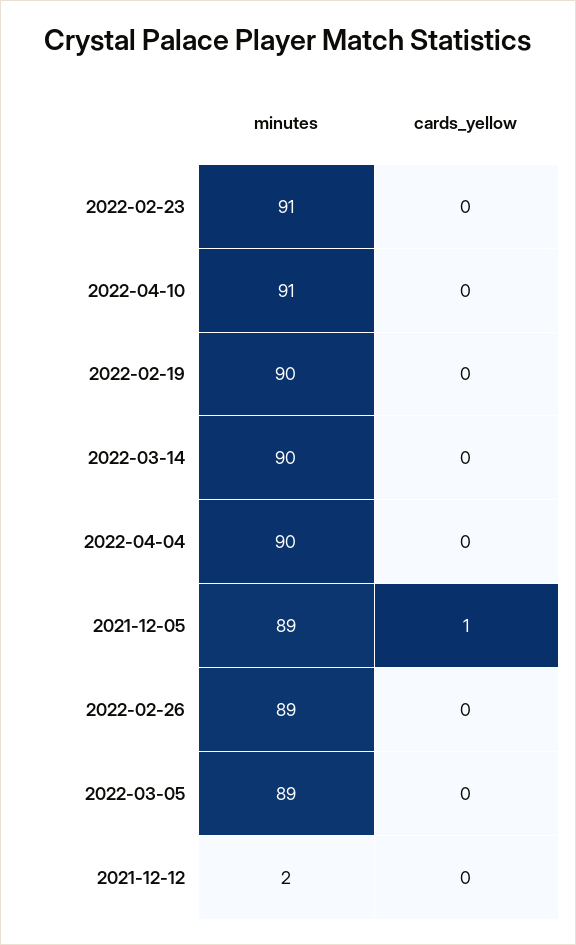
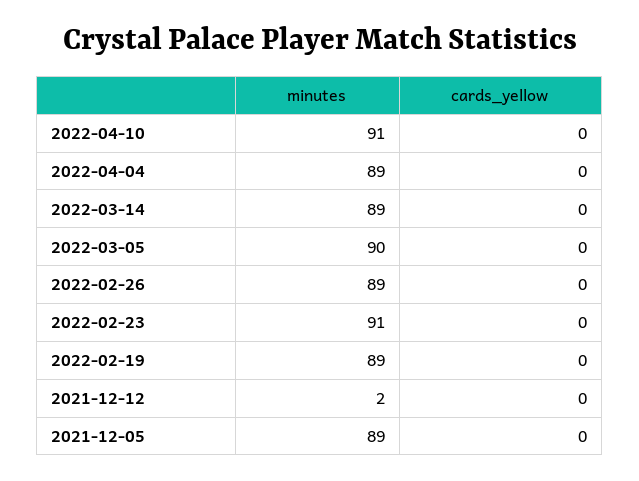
minutes, 2022-02-19: 90 -> 89
minutes, 2022-03-14: 90 -> 89
minutes, 2022-04-04: 90 -> 89
cards_yellow, 2021-12-05: 1 -> 0
minutes, 2022-03-05: 89 -> 90

